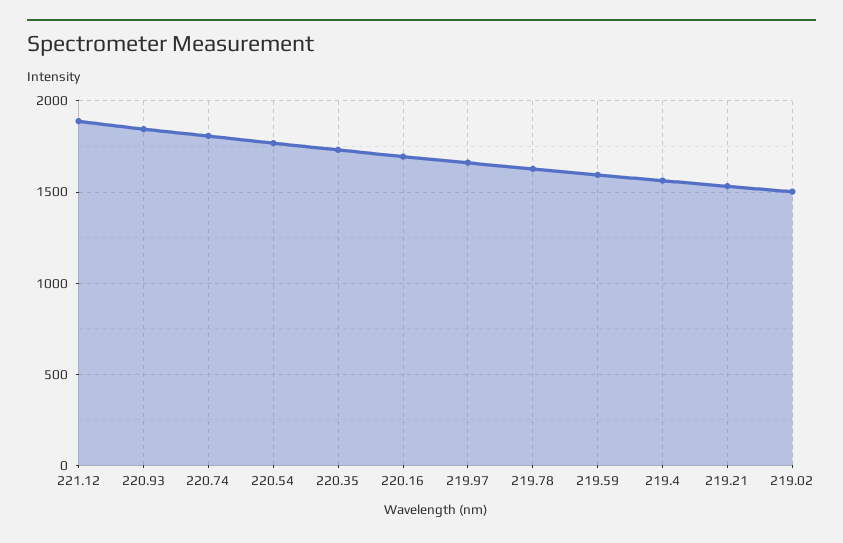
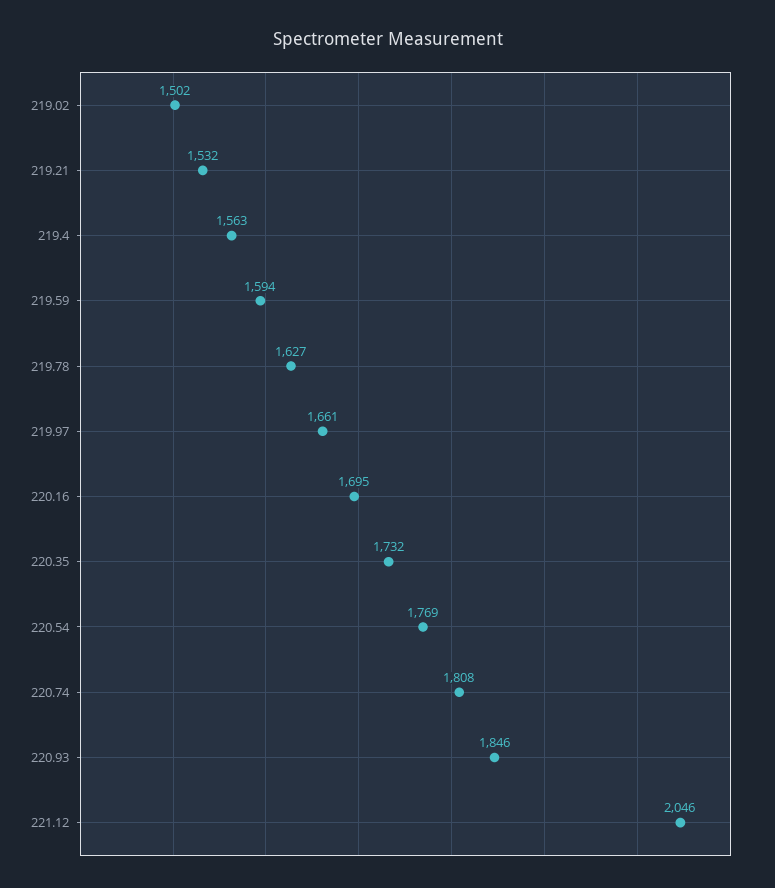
221.12: 1900 -> 2046

